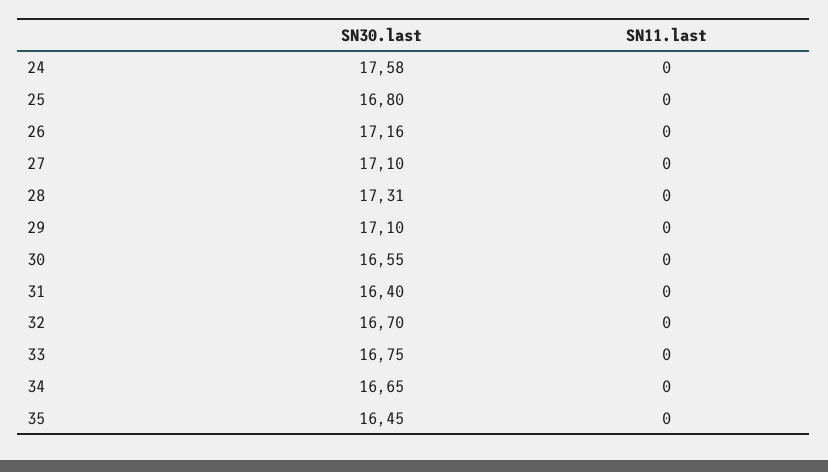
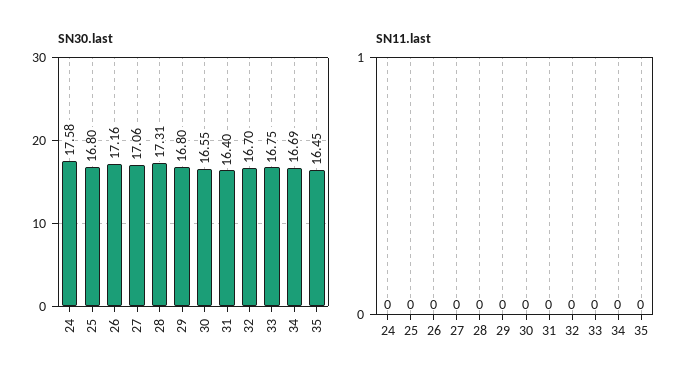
SN30.last, 27: 17.1 -> 17.06
SN30.last, 29: 17.1 -> 16.8
SN30.last, 34: 16.65 -> 16.69

